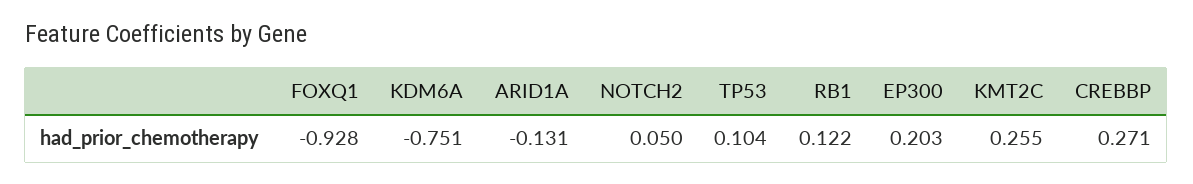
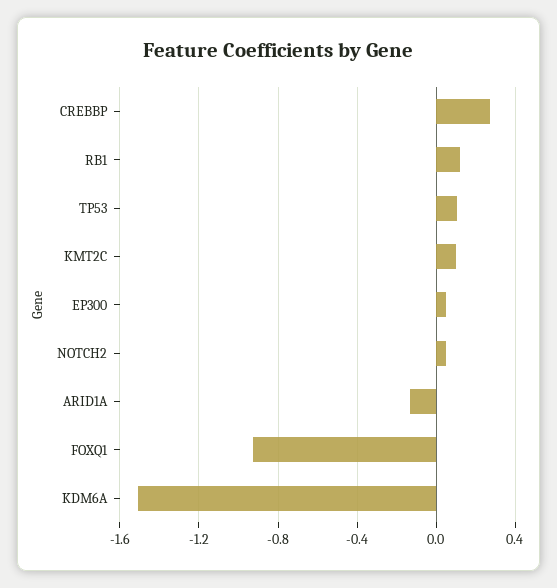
KDM6A: -0.751 -> -1.5
EP300: 0.203 -> 0.05
KMT2C: 0.255 -> 0.1

